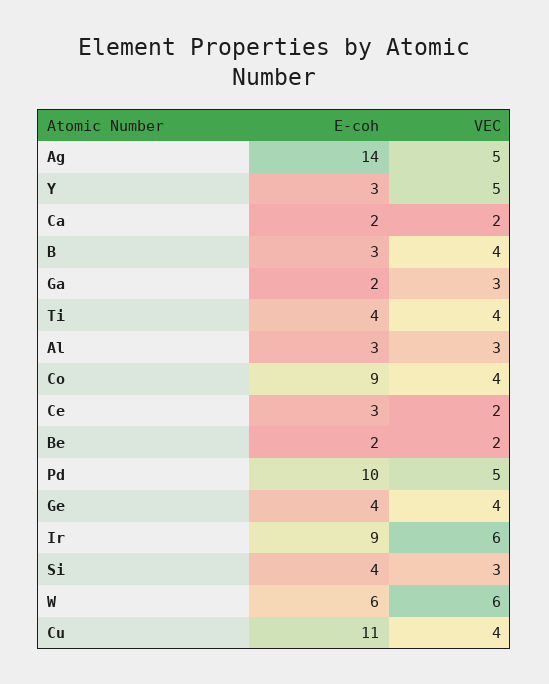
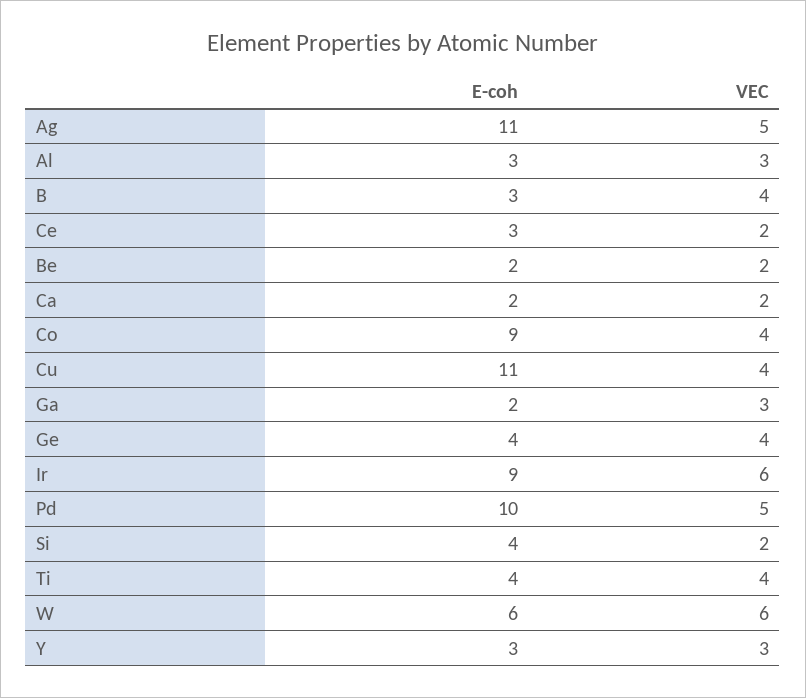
E-coh, Ag: 14 -> 11
VEC, Y: 5 -> 3
VEC, Si: 3 -> 2

